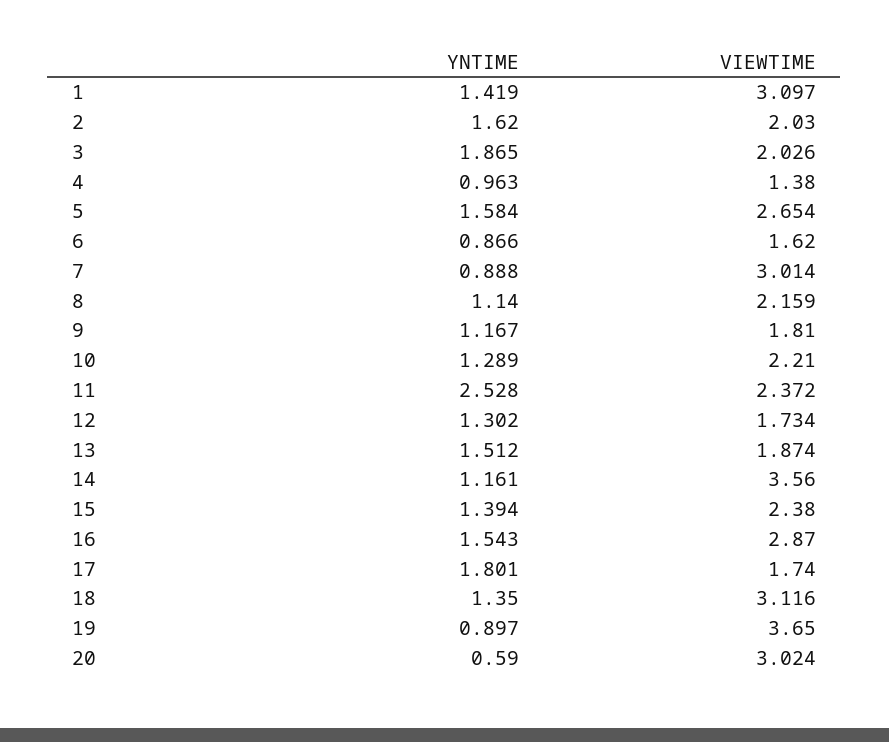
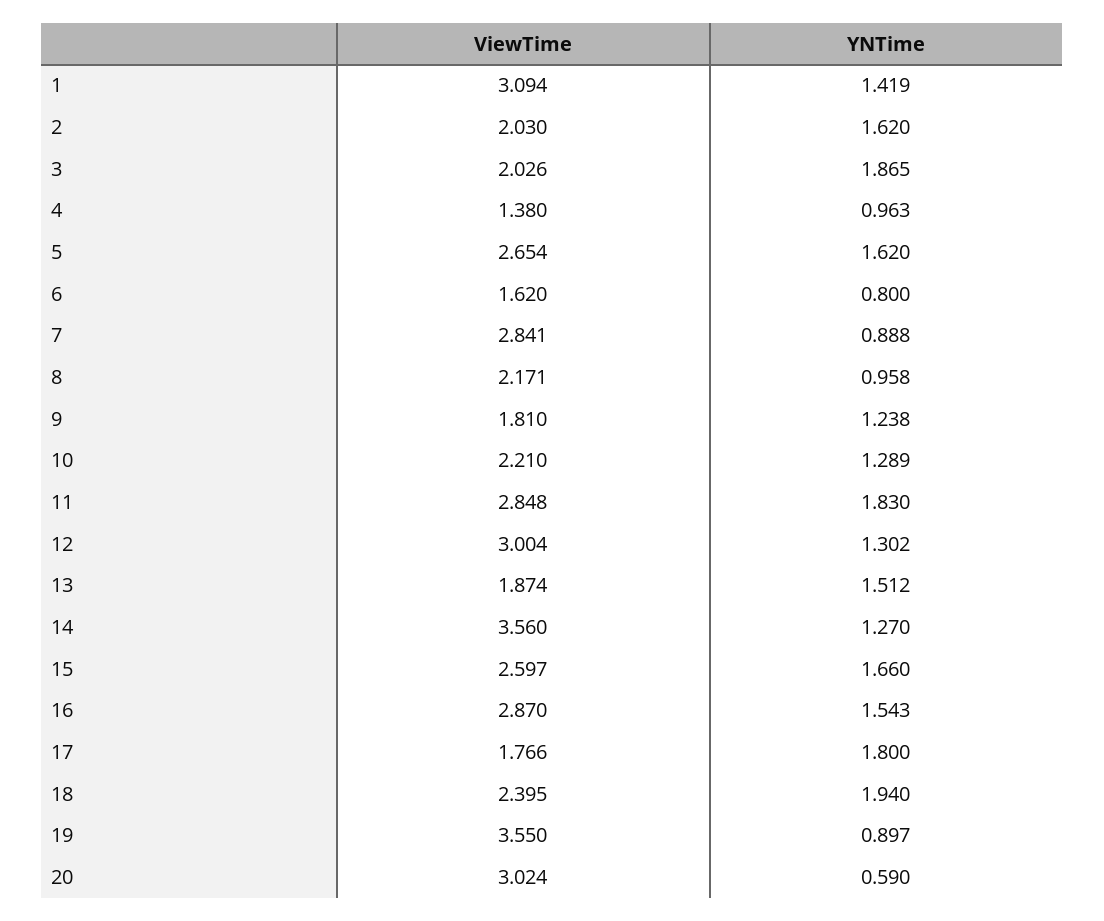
VIEWTIME, 1: 3.097 -> 3.094
YNTIME, 5: 1.584 -> 1.62
YNTIME, 6: 0.866 -> 0.8
VIEWTIME, 7: 3.014 -> 2.841
YNTIME, 8: 1.14 -> 0.958
VIEWTIME, 8: 2.159 -> 2.171
YNTIME, 9: 1.167 -> 1.238
YNTIME, 11: 2.528 -> 1.83
VIEWTIME, 11: 2.372 -> 2.848
VIEWTIME, 12: 1.734 -> 3.004
YNTIME, 14: 1.161 -> 1.27
YNTIME, 15: 1.394 -> 1.66
VIEWTIME, 15: 2.38 -> 2.597
YNTIME, 17: 1.801 -> 1.8
VIEWTIME, 17: 1.74 -> 1.766
YNTIME, 18: 1.35 -> 1.94
VIEWTIME, 18: 3.116 -> 2.395
VIEWTIME, 19: 3.65 -> 3.55

